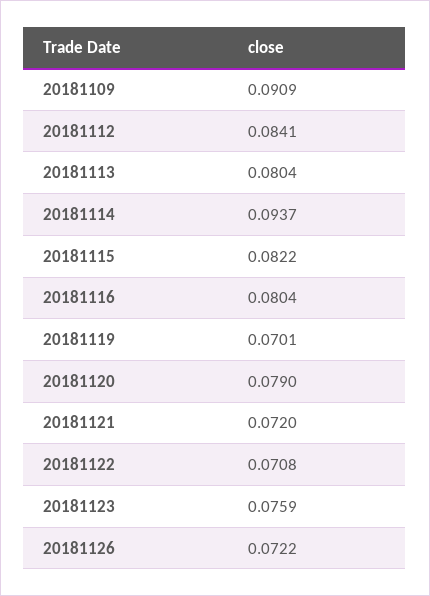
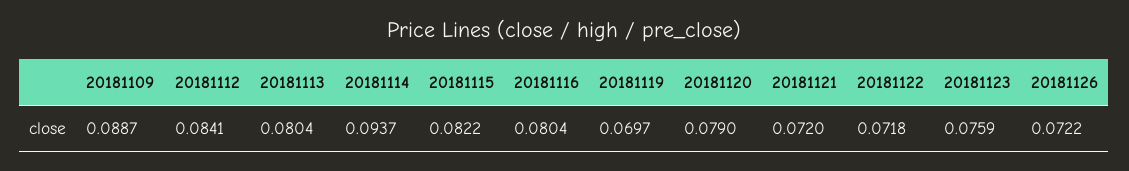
20181109: 0.0909 -> 0.0887
20181119: 0.0701 -> 0.0697
20181122: 0.0708 -> 0.0718

